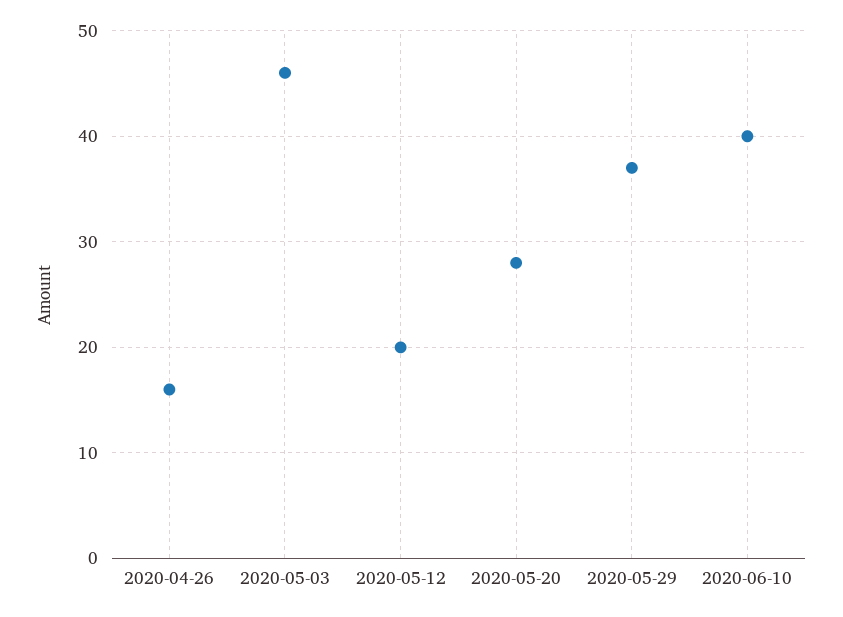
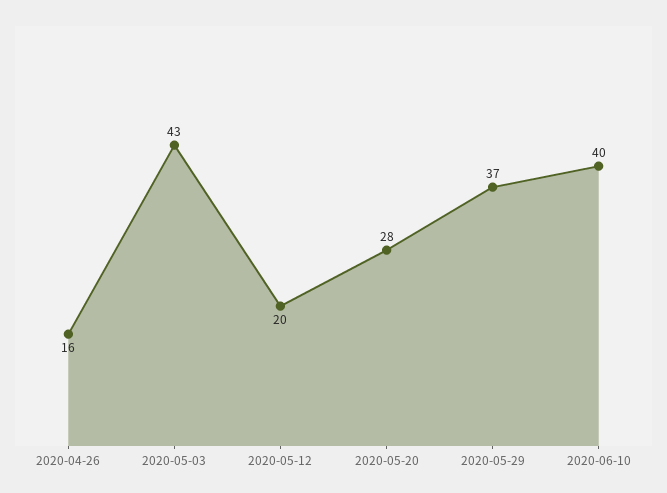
2020-05-03: 46 -> 43

